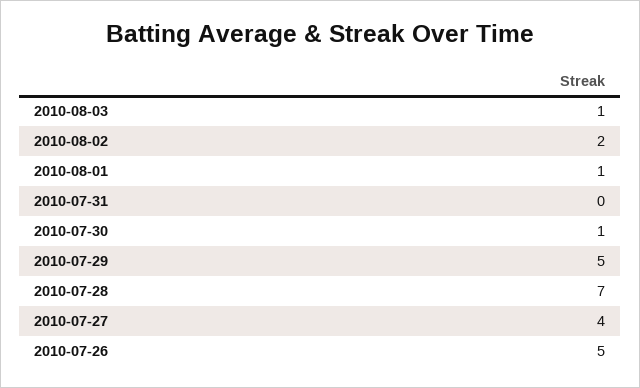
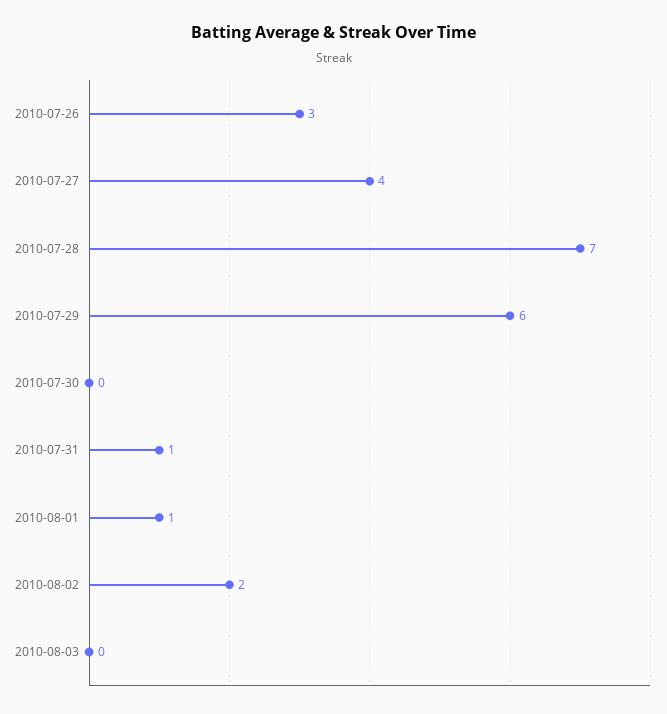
2010-08-03: 1 -> 0
2010-07-31: 0 -> 1
2010-07-30: 1 -> 0
2010-07-29: 5 -> 6
2010-07-26: 5 -> 3

